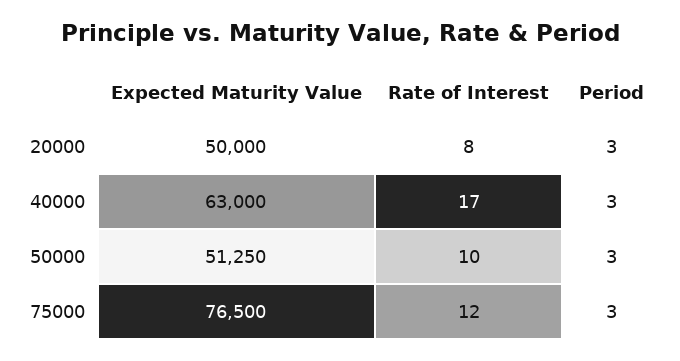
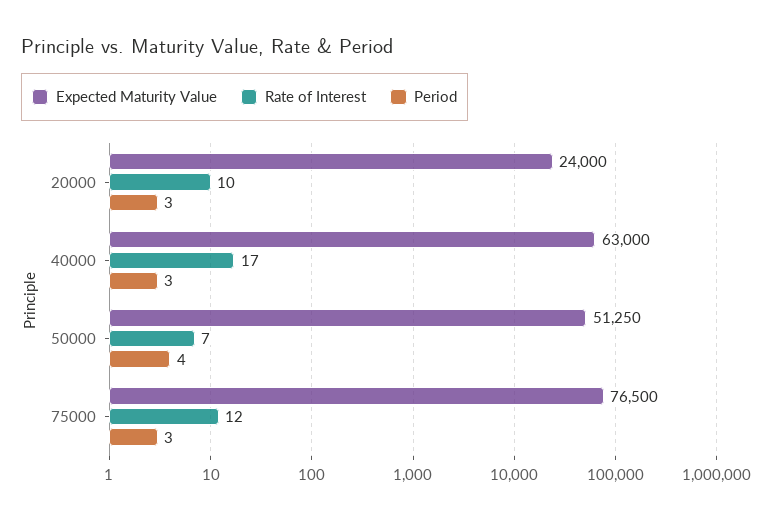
Expected Maturity Value, 20000: 50000 -> 24000
Rate of Interest, 20000: 8 -> 10
Rate of Interest, 50000: 10 -> 7
Period, 50000: 3 -> 4

